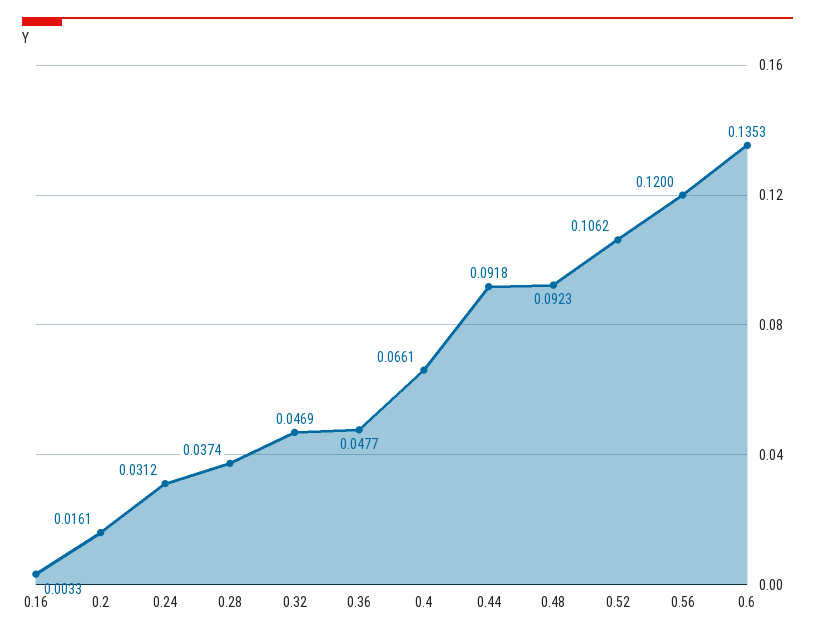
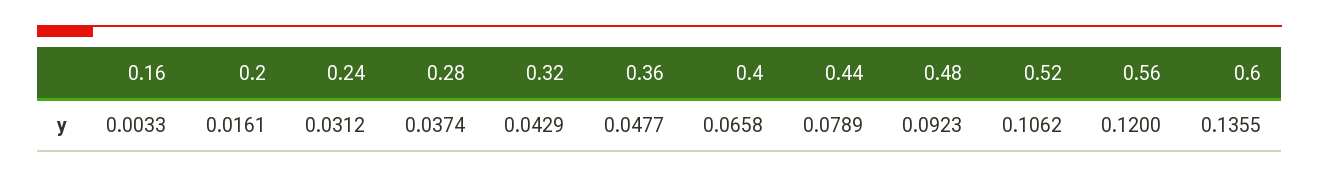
0.32: 0.0469 -> 0.0429
0.4: 0.0661 -> 0.0658
0.44: 0.0918 -> 0.0789
0.6: 0.1353 -> 0.1355

